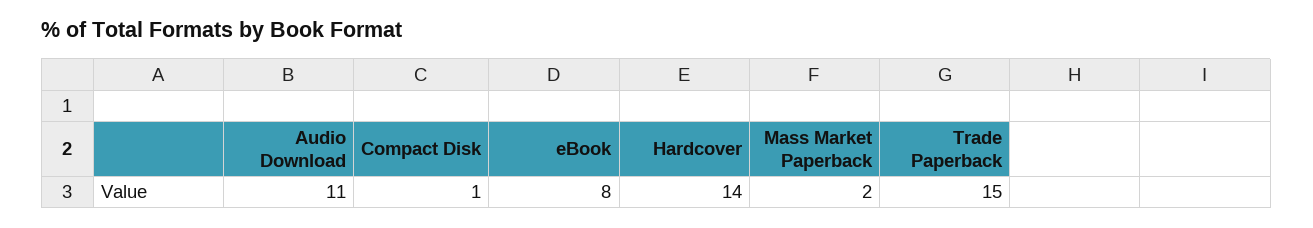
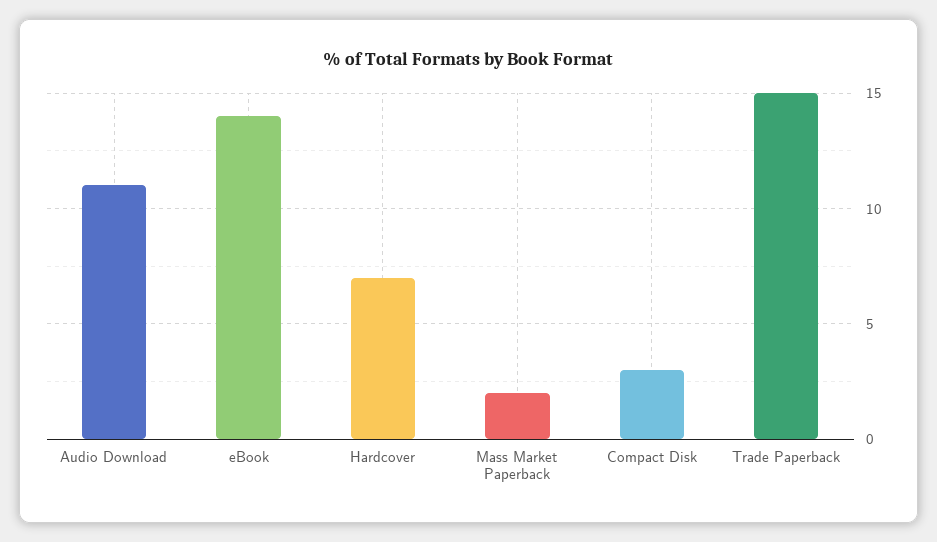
Compact Disk: 1 -> 3
eBook: 8 -> 14
Hardcover: 14 -> 7

